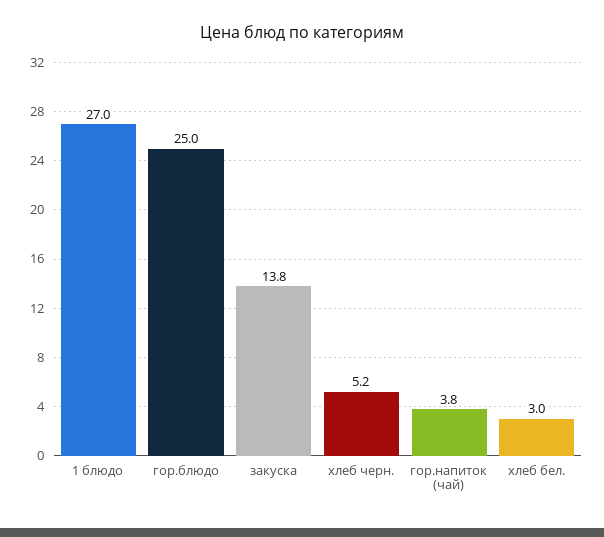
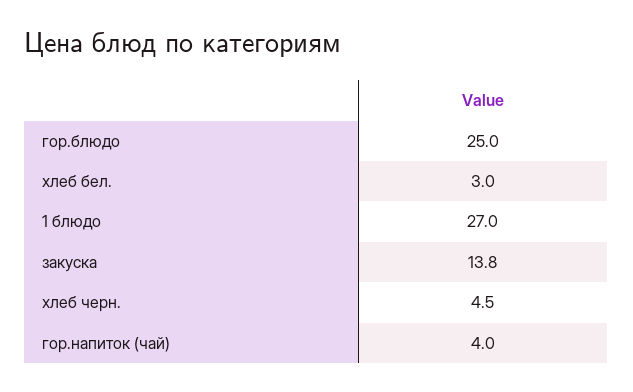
хлеб черн.: 5.2 -> 4.5
гор.напиток (чай): 3.8 -> 4

